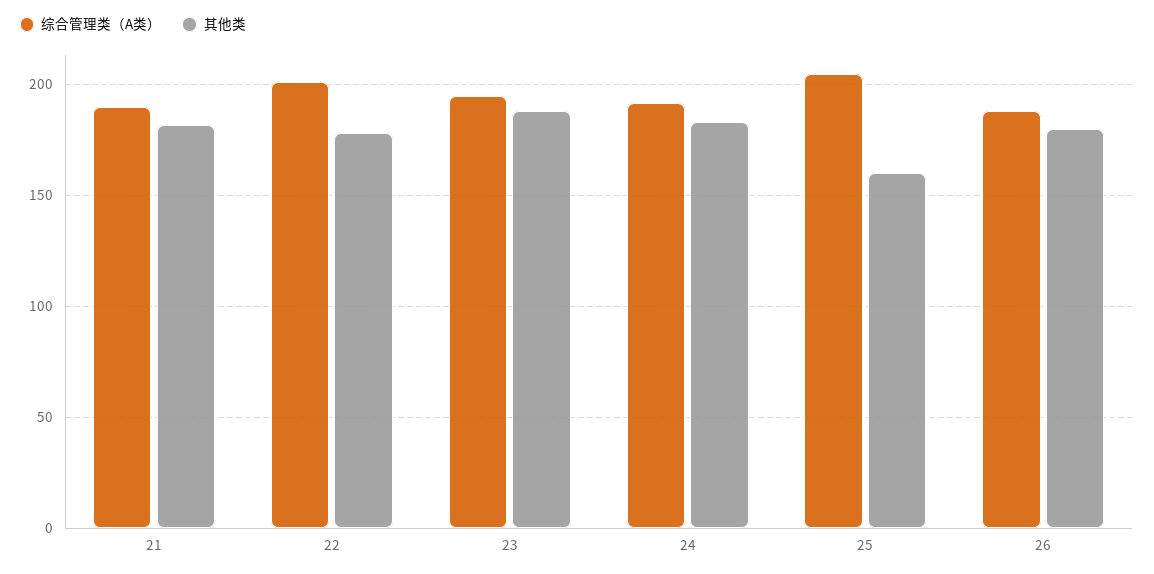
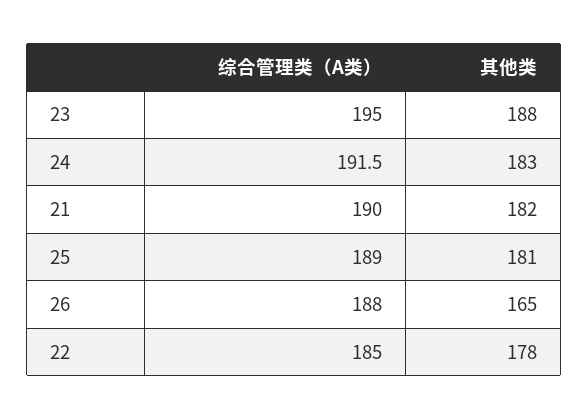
综合管理类（A类）, 22: 200 -> 185
综合管理类（A类）, 25: 205 -> 189
其他类, 25: 160 -> 181
其他类, 26: 180 -> 165

